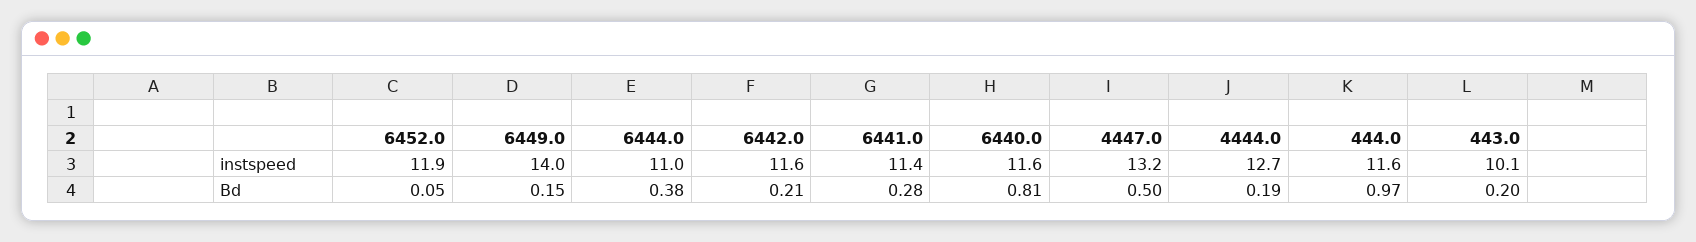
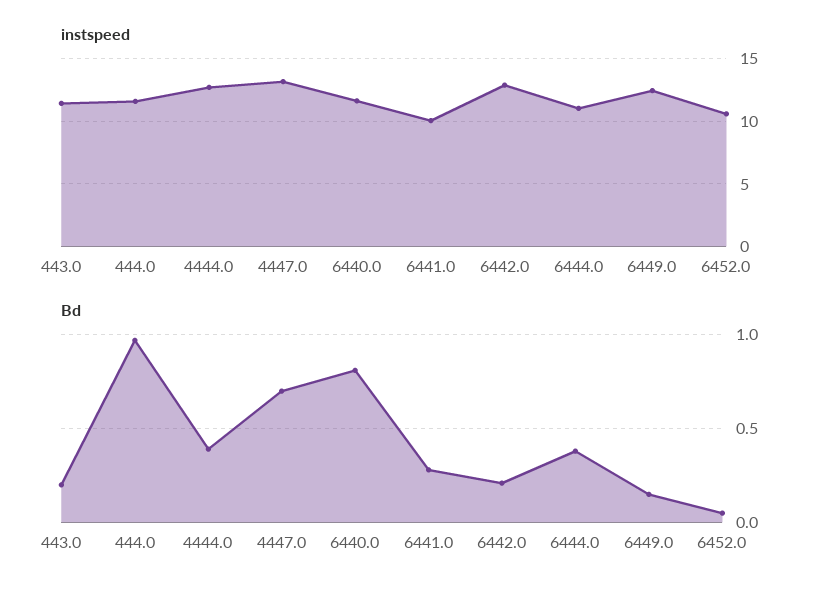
instspeed, 6452.0: 11.9 -> 10.5
instspeed, 6449.0: 14 -> 12.5
instspeed, 6442.0: 11.6 -> 13
instspeed, 6441.0: 11.4 -> 10
instspeed, 443.0: 10.1 -> 11.5
Bd, 4447.0: 0.5 -> 0.7
Bd, 4444.0: 0.19 -> 0.4

